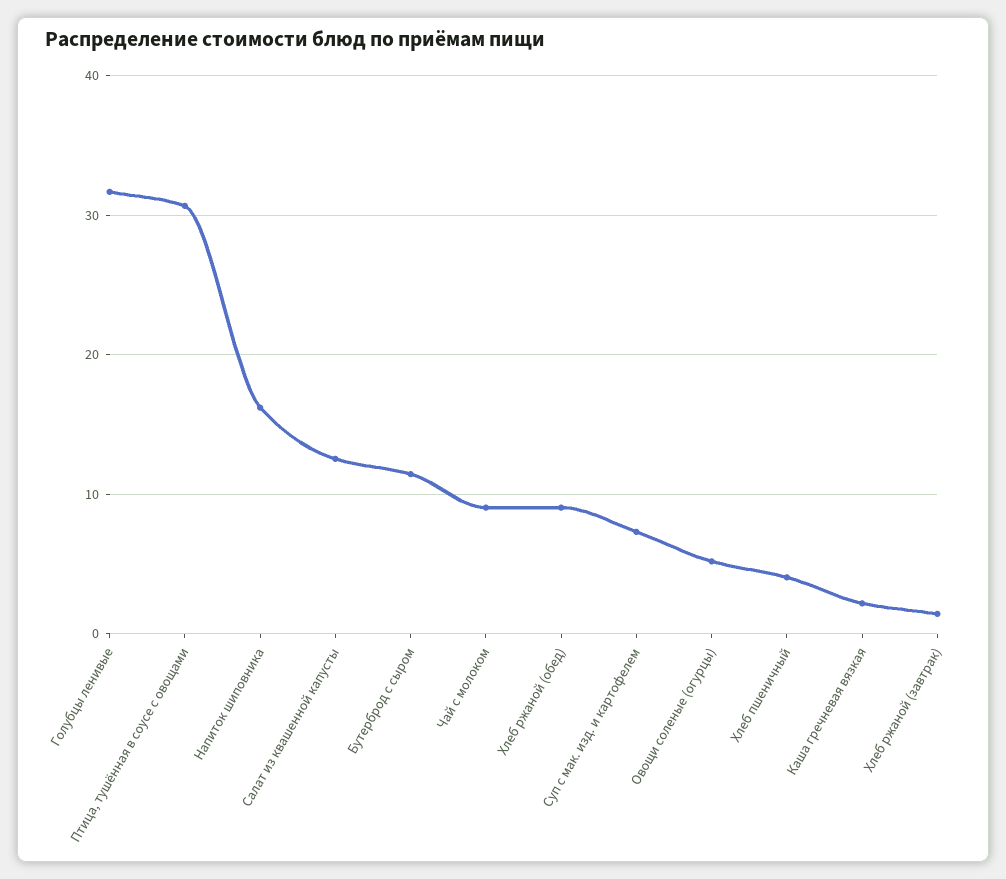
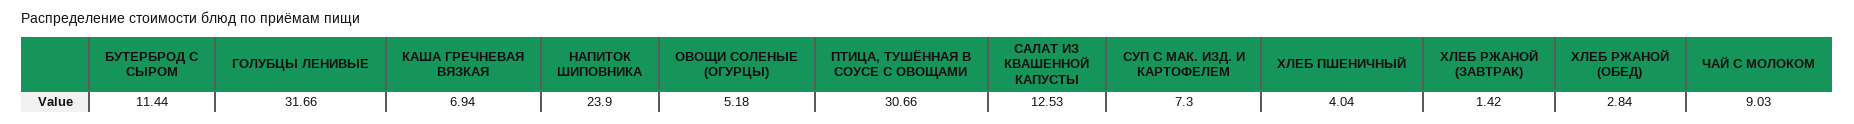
Напиток шиповника: 16 -> 23.9
Хлеб ржаной (обед): 9 -> 2.84
Каша гречневая вязкая: 2 -> 6.94

